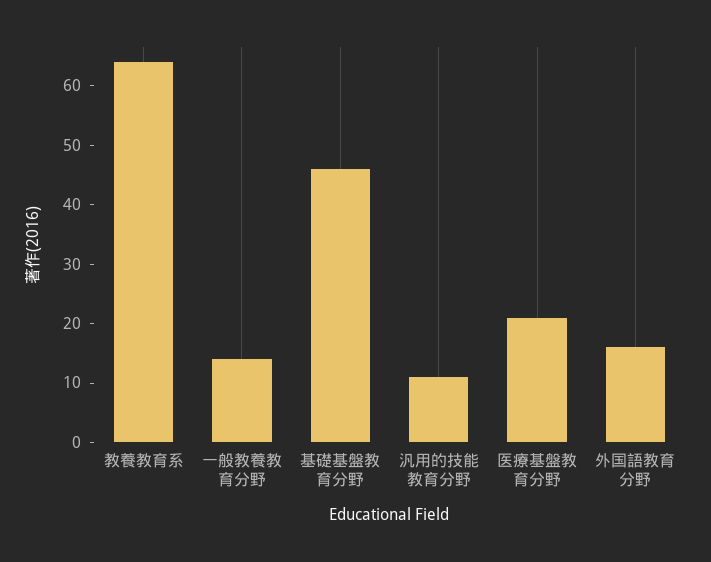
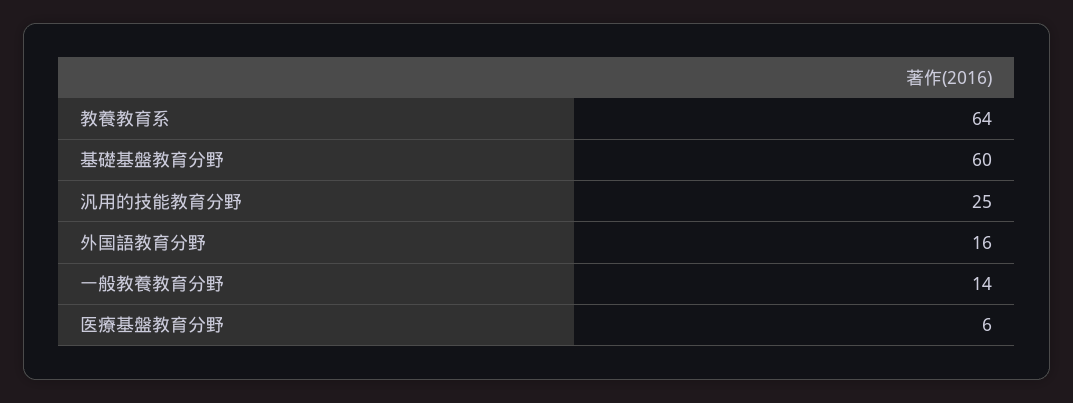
基礎基盤教育分野: 45 -> 60
汎用的技能教育分野: 10 -> 25
医療基盤教育分野: 20 -> 6

